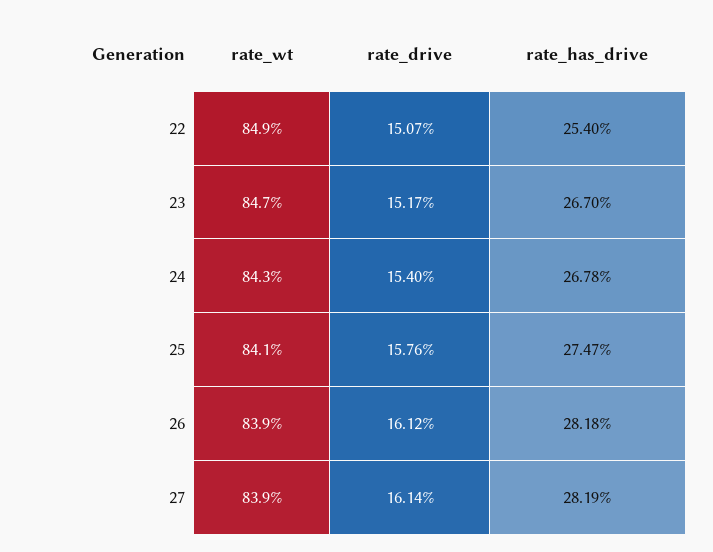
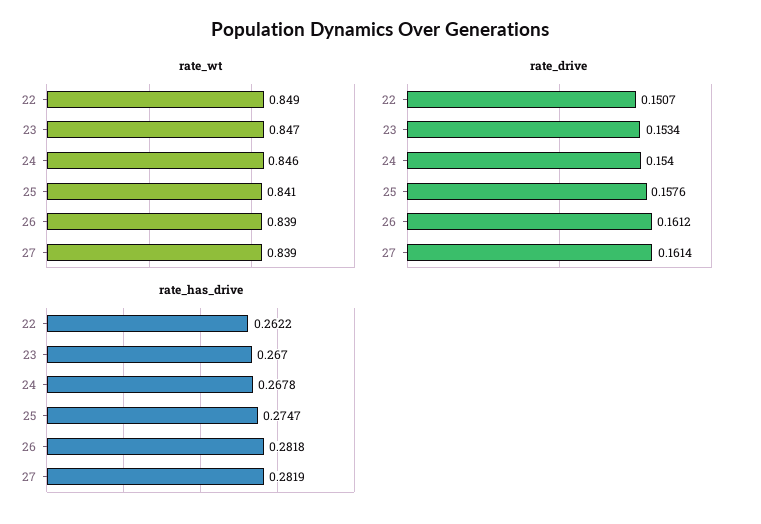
rate_has_drive, 22: 0.254 -> 0.2622
rate_drive, 23: 0.1517 -> 0.1534
rate_wt, 24: 0.843 -> 0.846

